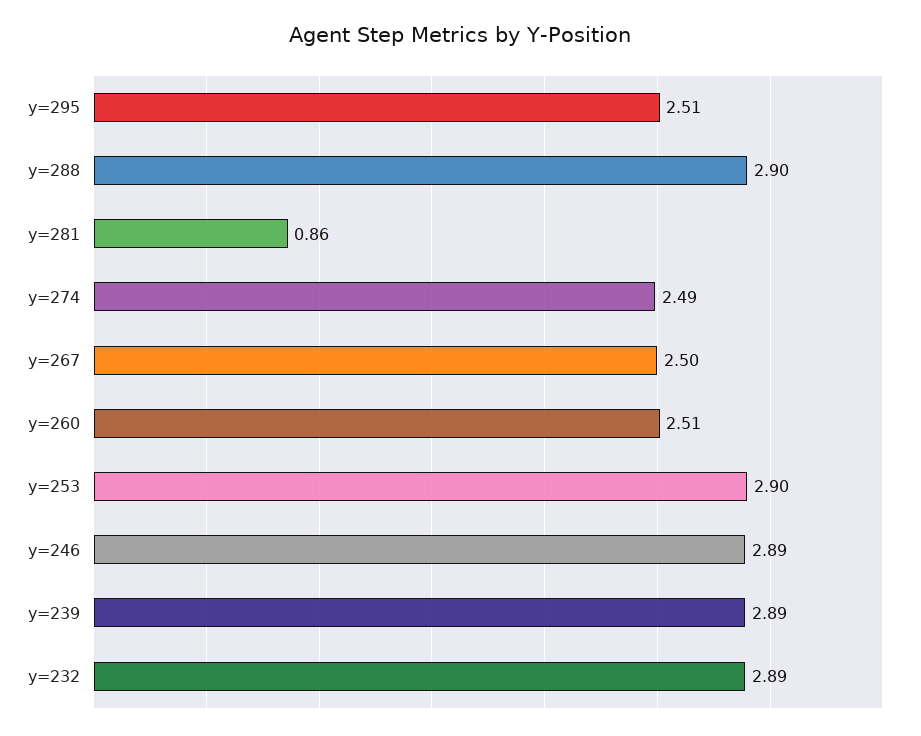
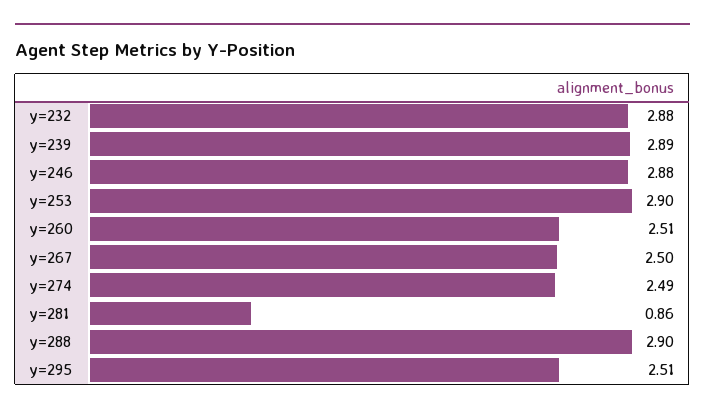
y=246: 2.89 -> 2.88
y=232: 2.89 -> 2.88

